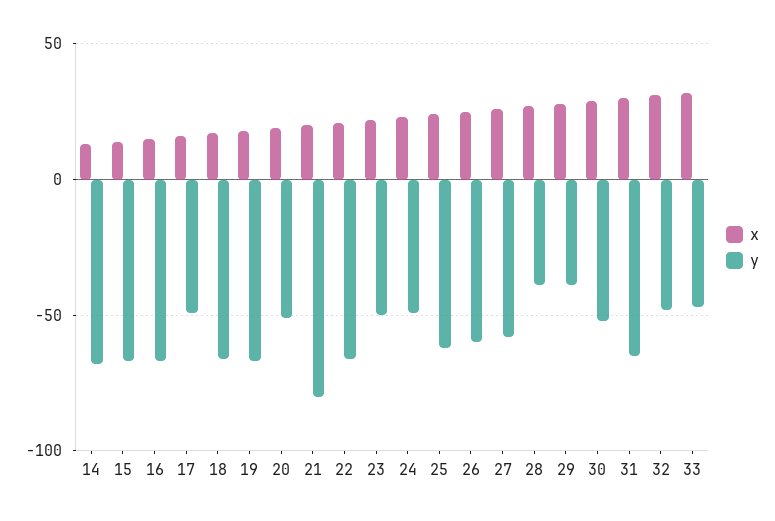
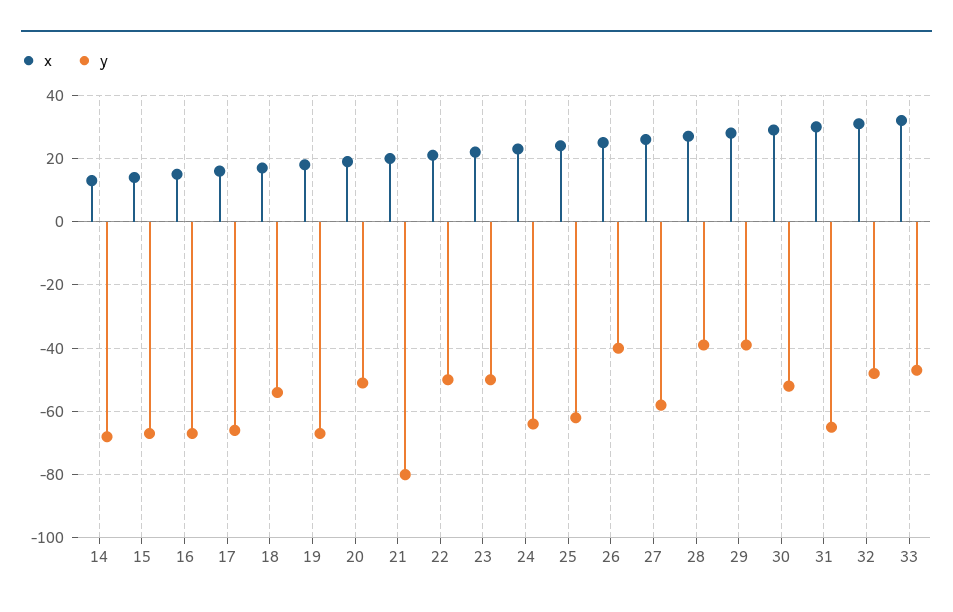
y, 17: -50 -> -65
y, 18: -65 -> -55
y, 22: -65 -> -50
y, 24: -50 -> -65
y, 26: -60 -> -40

